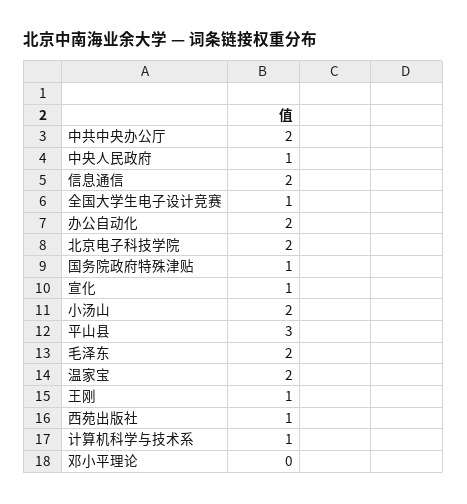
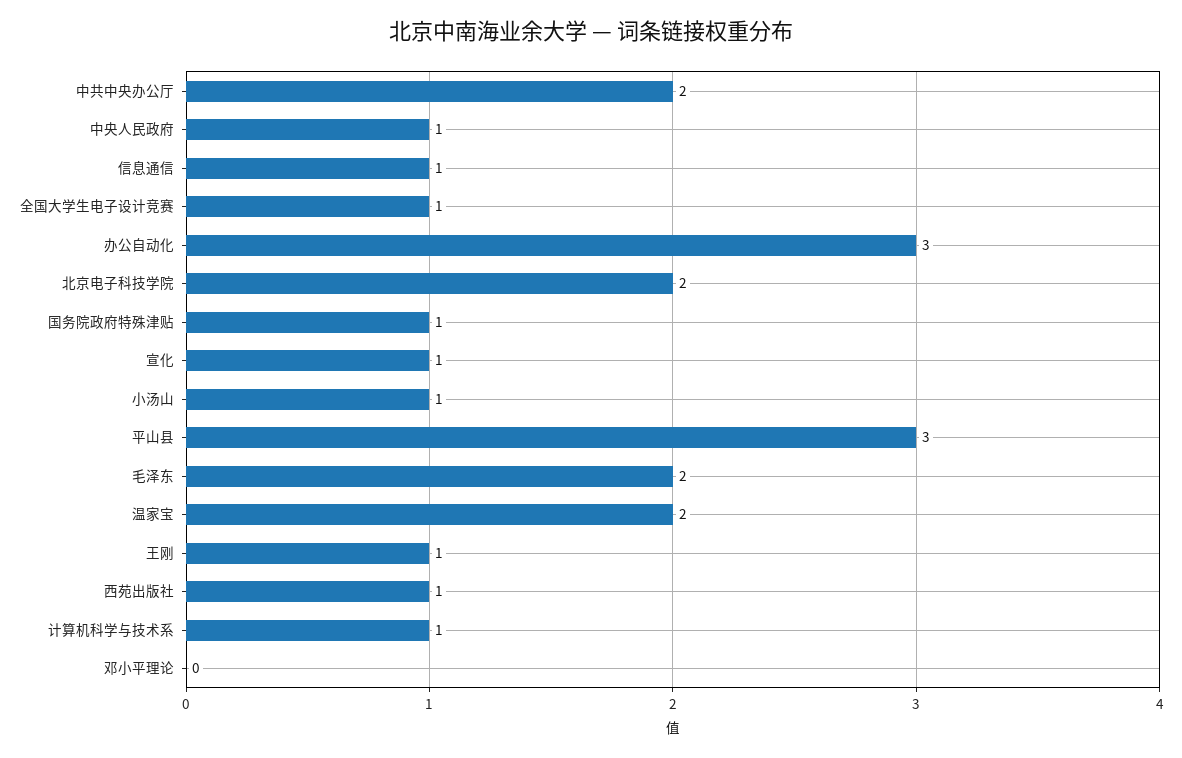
信息通信: 2 -> 1
办公自动化: 2 -> 3
小汤山: 2 -> 1

